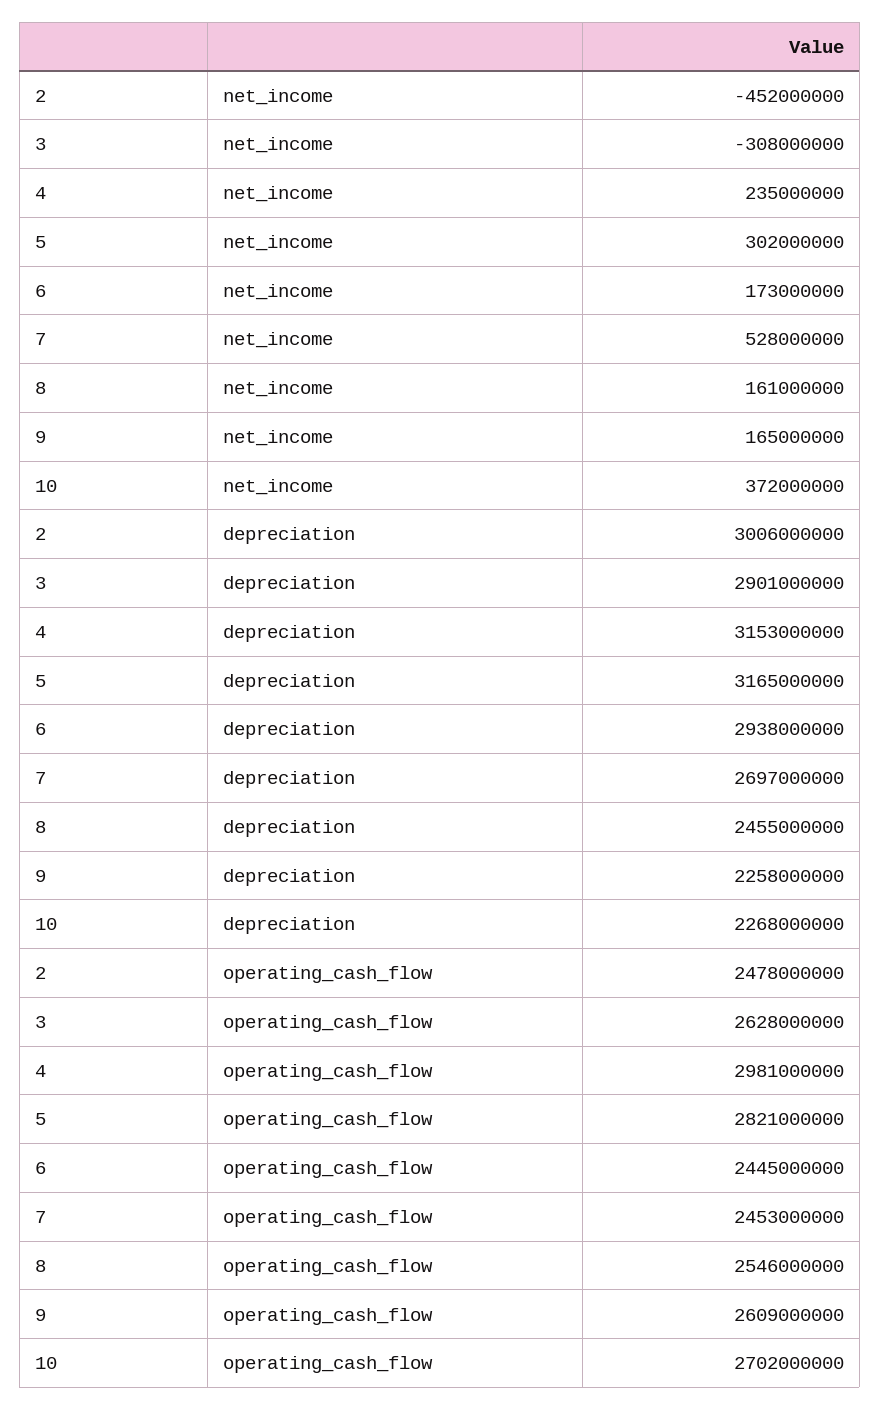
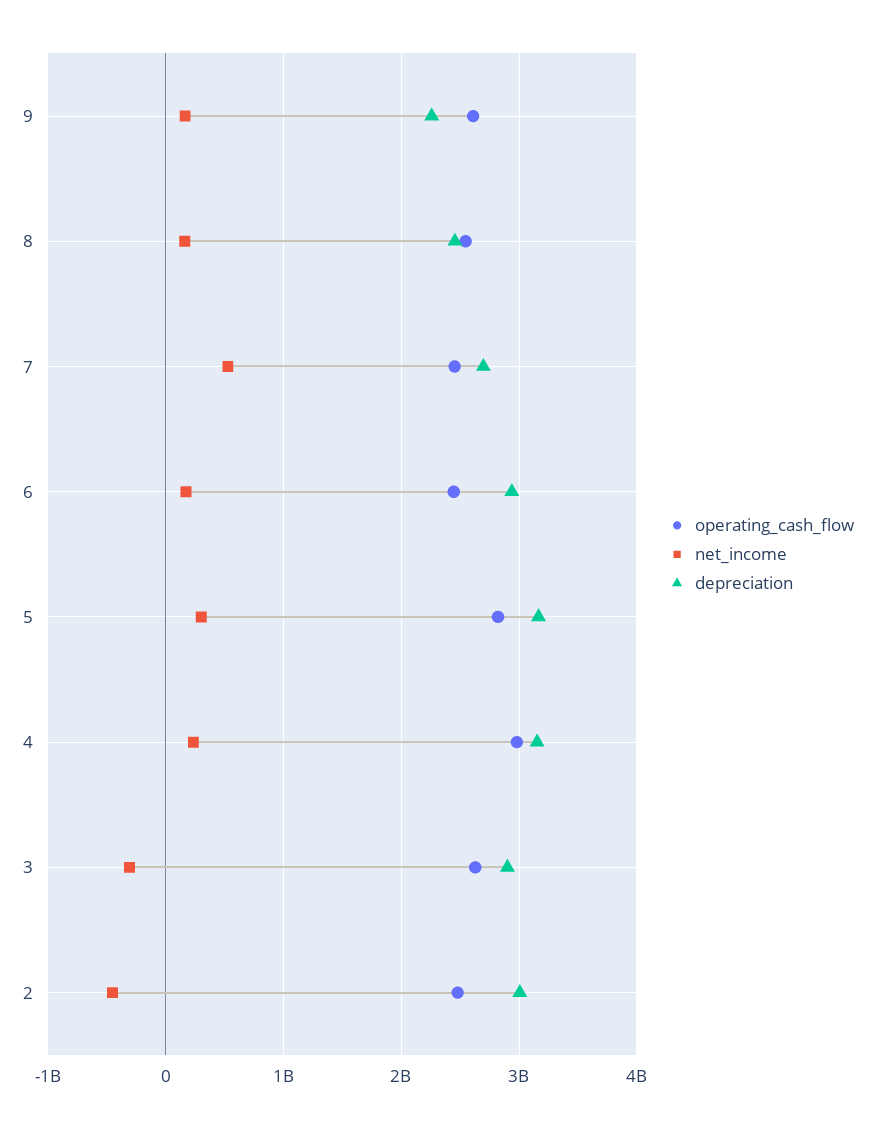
net_income, 10: 372000000 -> none
depreciation, 10: 2268000000 -> none
operating_cash_flow, 10: 2702000000 -> none

